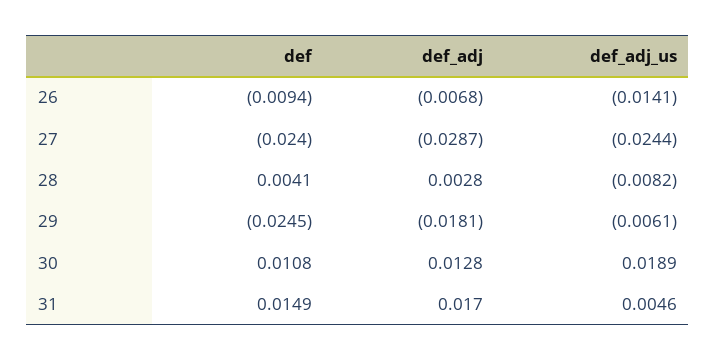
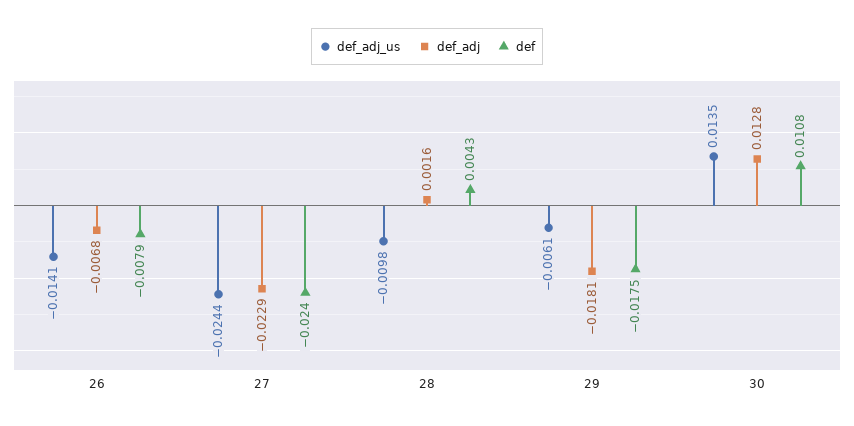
def, 26: -0.0094 -> -0.0079
def_adj, 27: -0.0287 -> -0.0229
def, 28: 0.0041 -> 0.0043
def_adj, 28: 0.0028 -> 0.0016
def_adj_us, 28: -0.0082 -> -0.0098
def, 29: -0.0245 -> -0.0175
def_adj_us, 30: 0.0189 -> 0.0135
def, 31: 0.0149 -> none
def_adj, 31: 0.017 -> none
def_adj_us, 31: 0.0046 -> none

